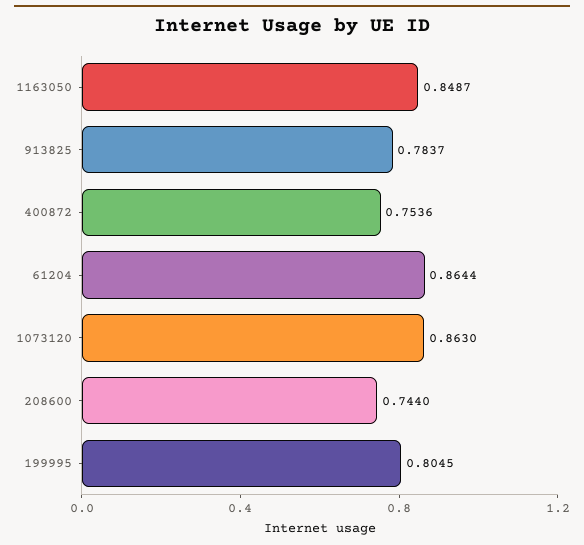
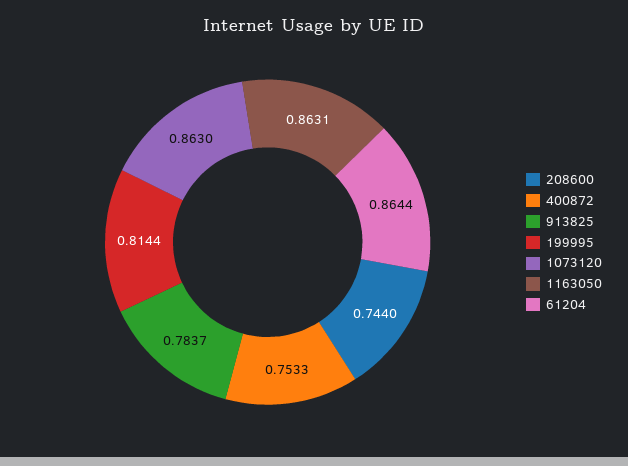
1163050: 0.8487 -> 0.8631
400872: 0.7536 -> 0.7533
199995: 0.8045 -> 0.8144

